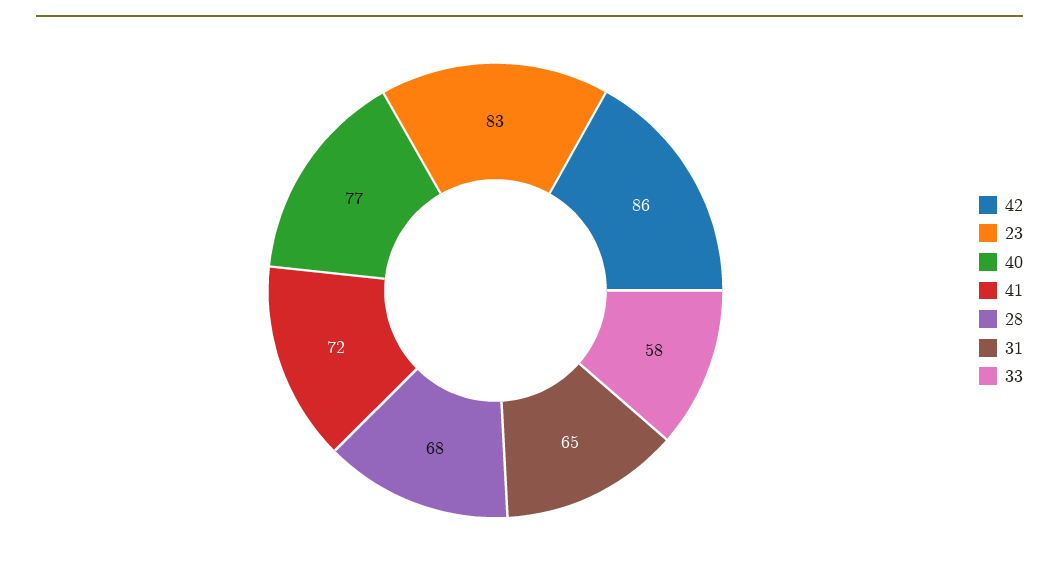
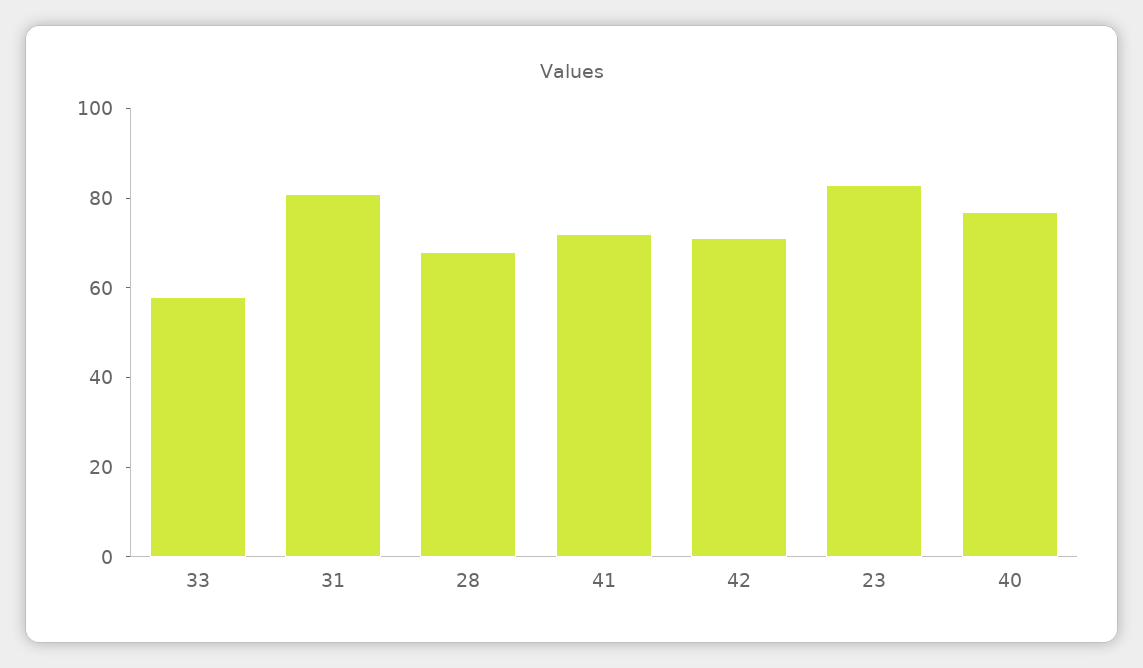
42: 86 -> 70
31: 65 -> 80

